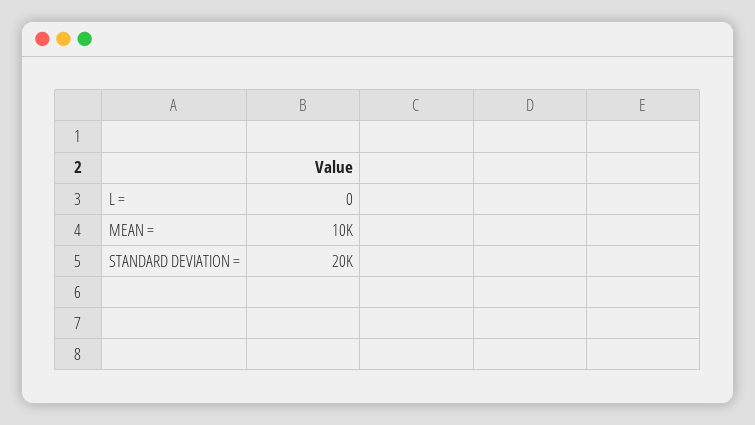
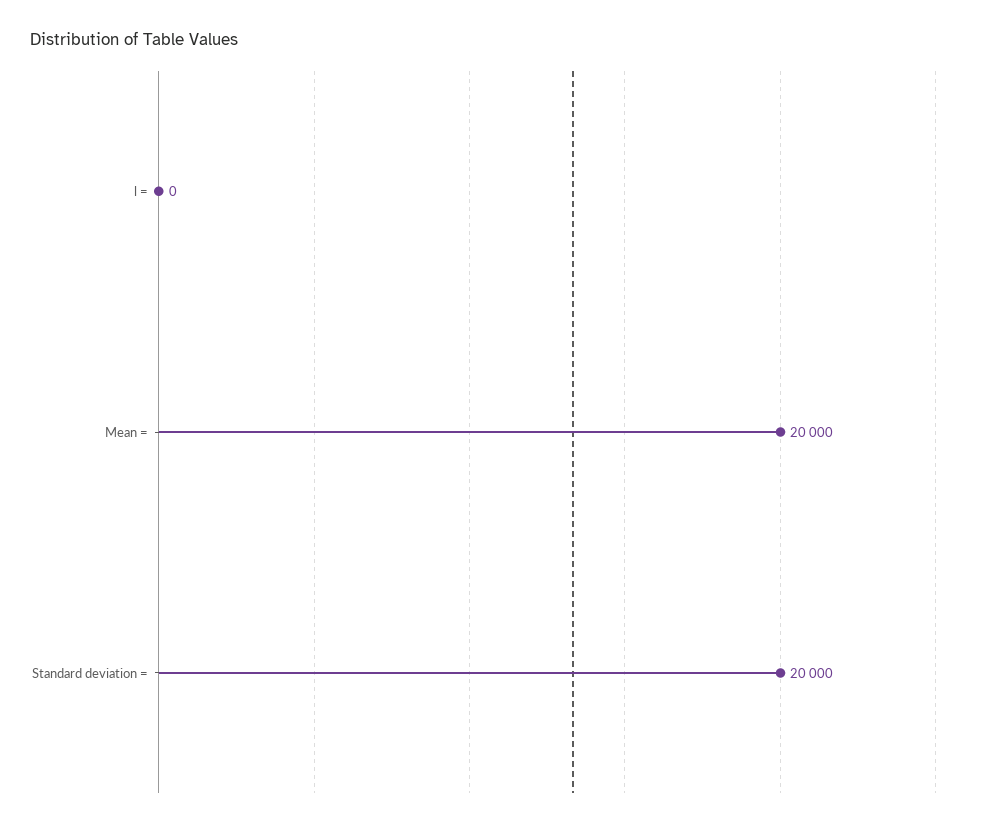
MEAN =: 10000 -> 20000

